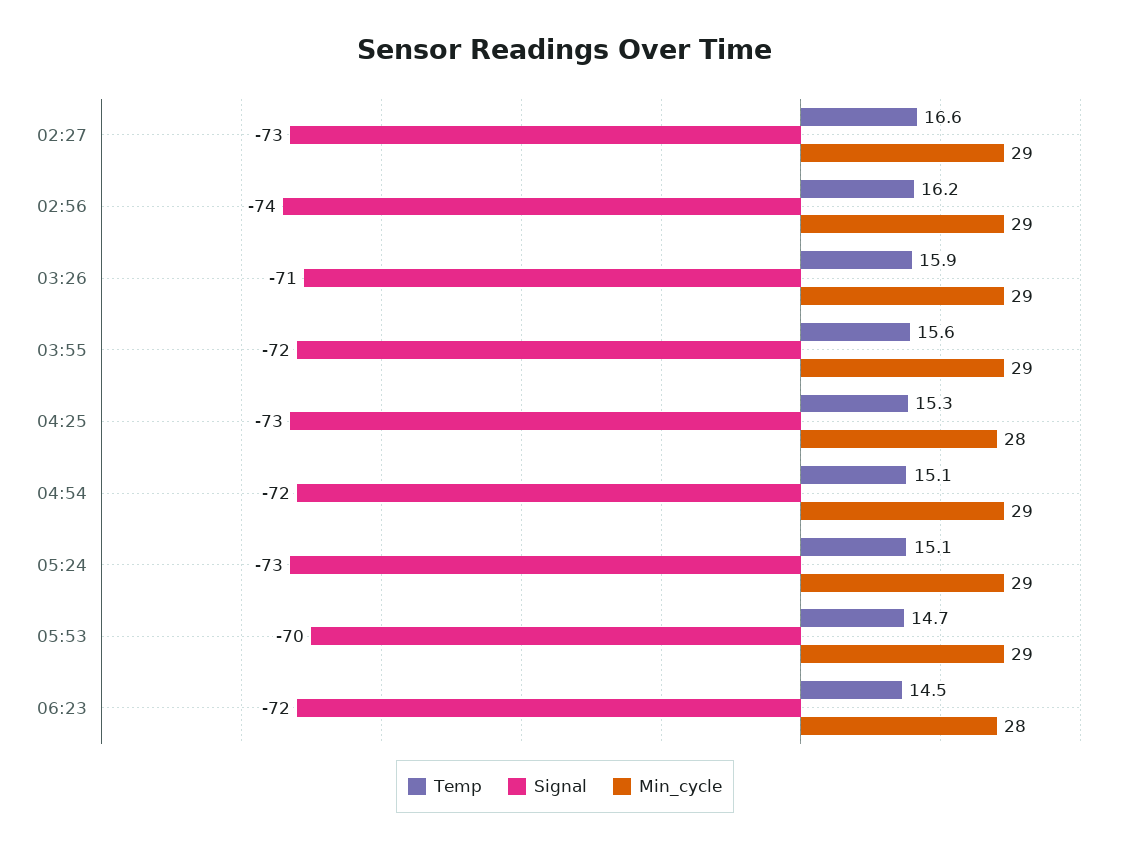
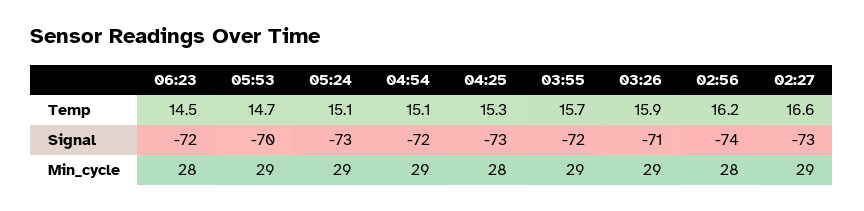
Min_cycle, 02:56: 29 -> 28
Temp, 03:55: 15.6 -> 15.7

